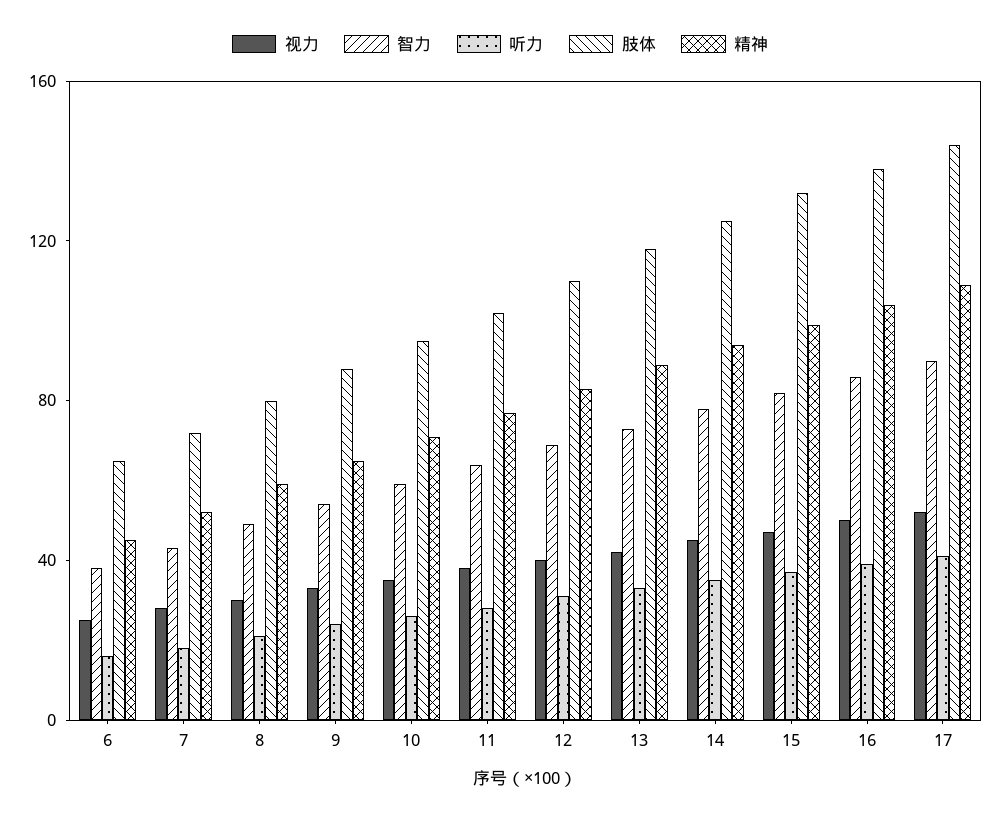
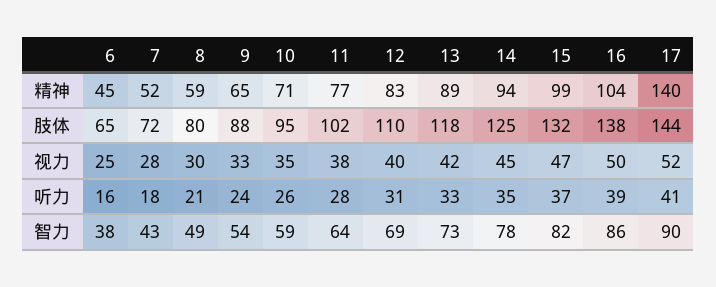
精神, 17: 110 -> 140

